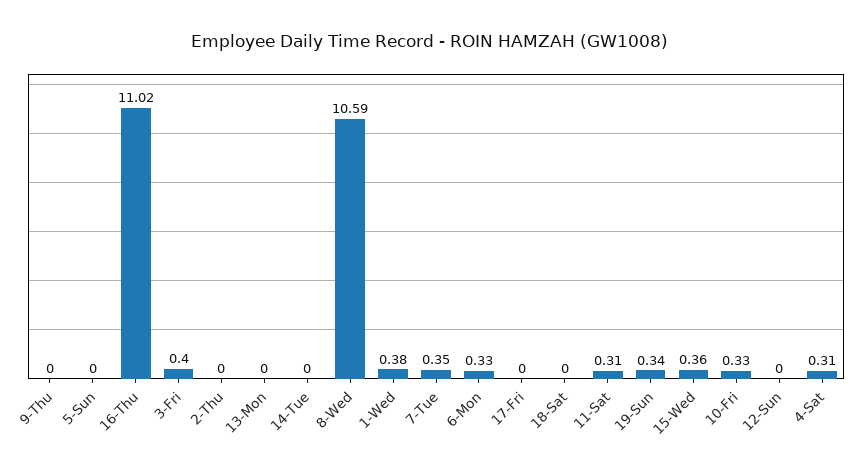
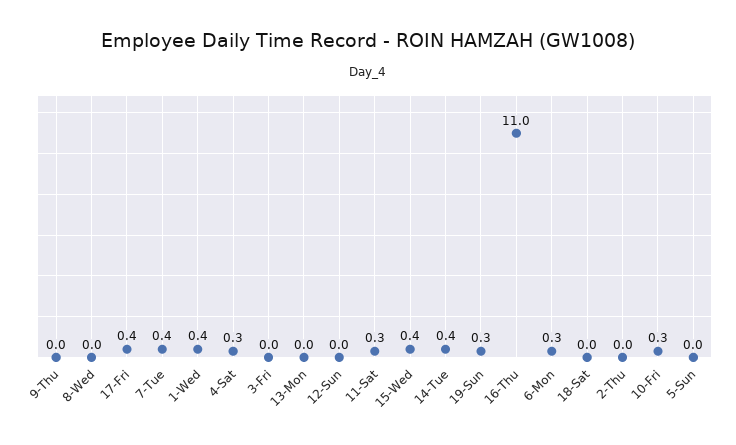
3-Fri: 0.4 -> 0
14-Tue: 0 -> 0.4
8-Wed: 10.59 -> 0
17-Fri: 0 -> 0.4

